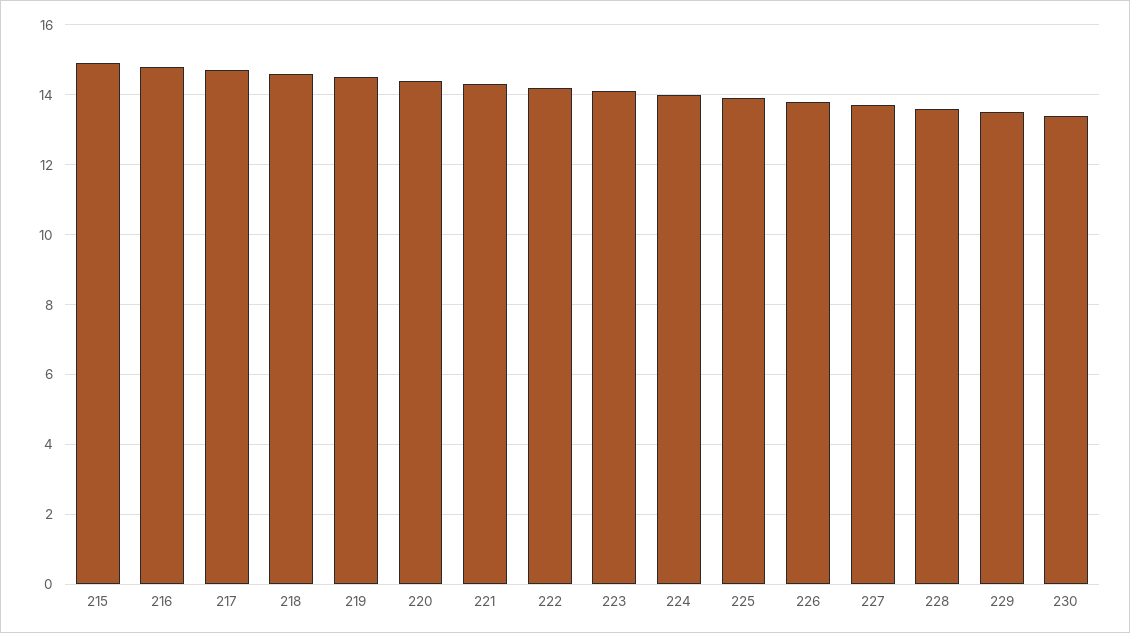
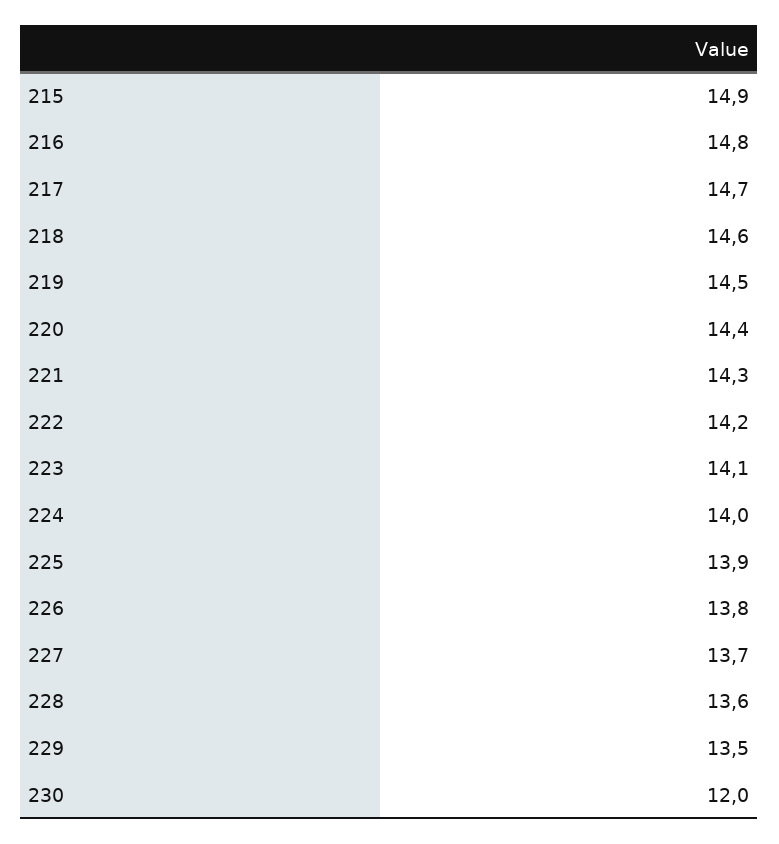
230: 13.5 -> 12

